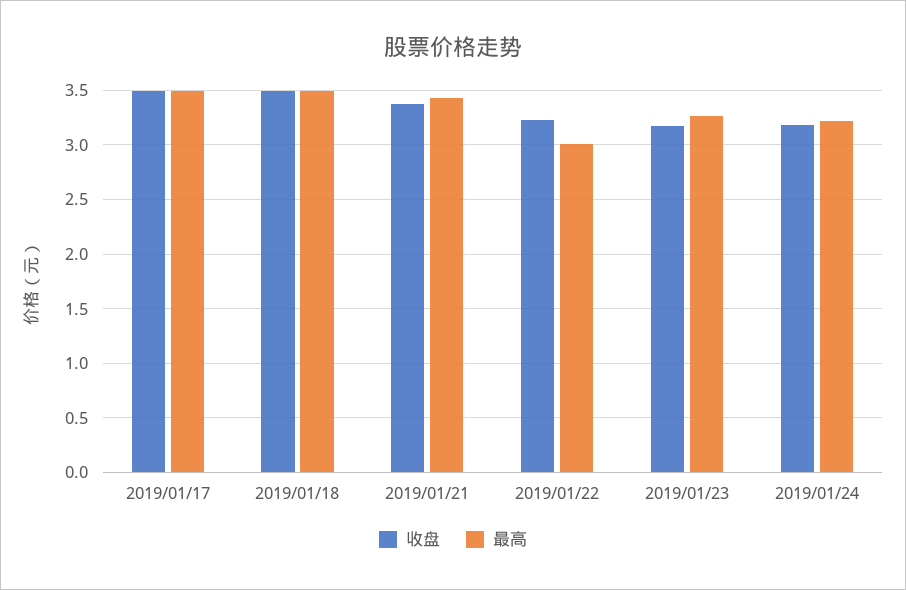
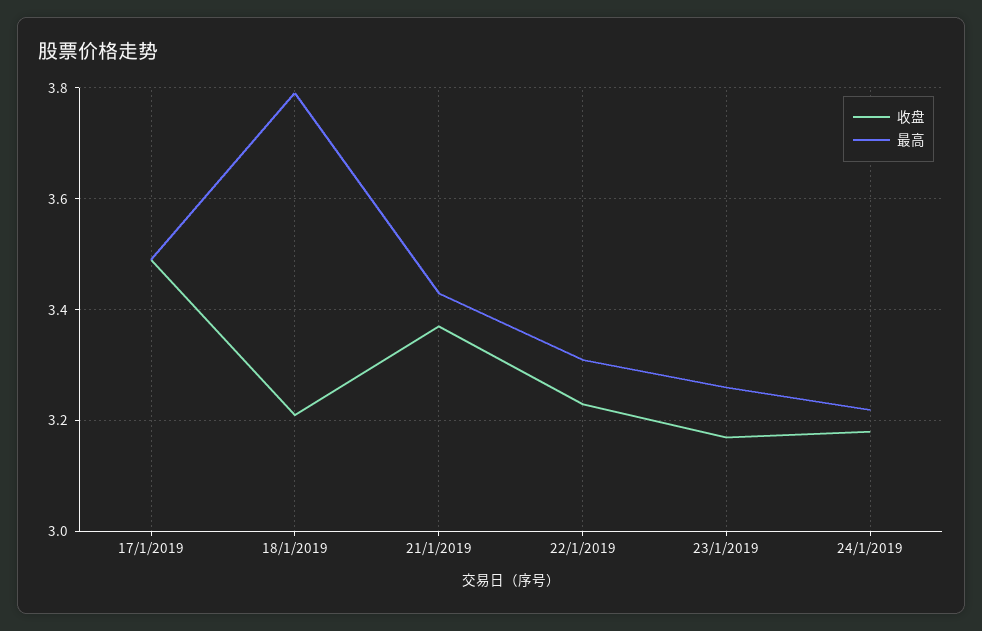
收盘, 2019/01/18: 3.5 -> 3.2
最高, 2019/01/18: 3.5 -> 3.8
最高, 2019/01/22: 3 -> 3.3

